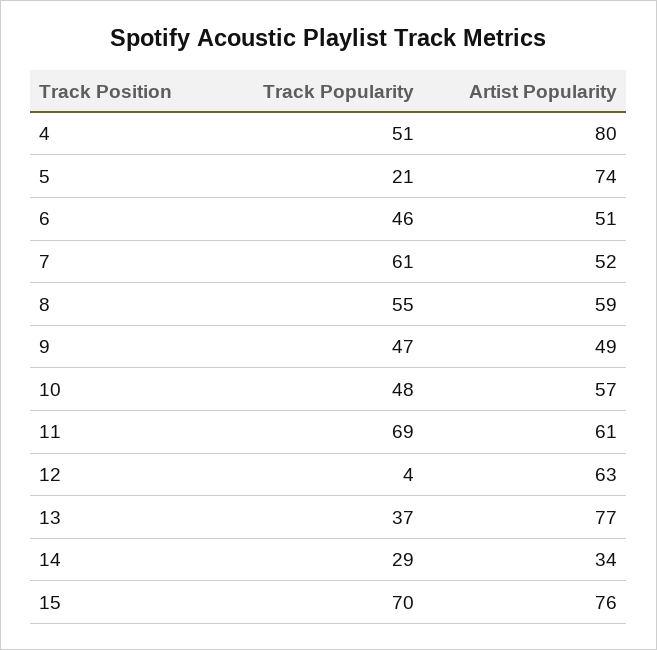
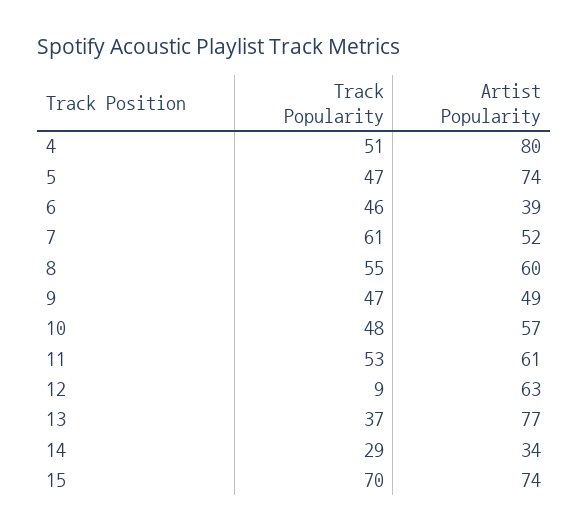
Track Popularity, 5: 21 -> 47
Artist Popularity, 6: 51 -> 39
Artist Popularity, 8: 59 -> 60
Track Popularity, 11: 69 -> 53
Track Popularity, 12: 4 -> 9
Artist Popularity, 15: 76 -> 74

